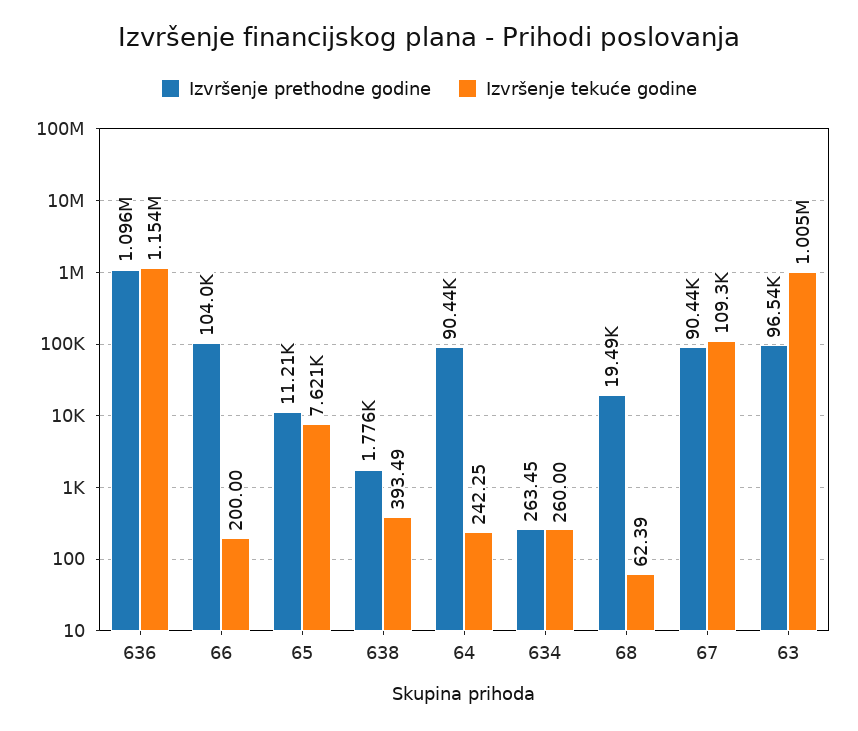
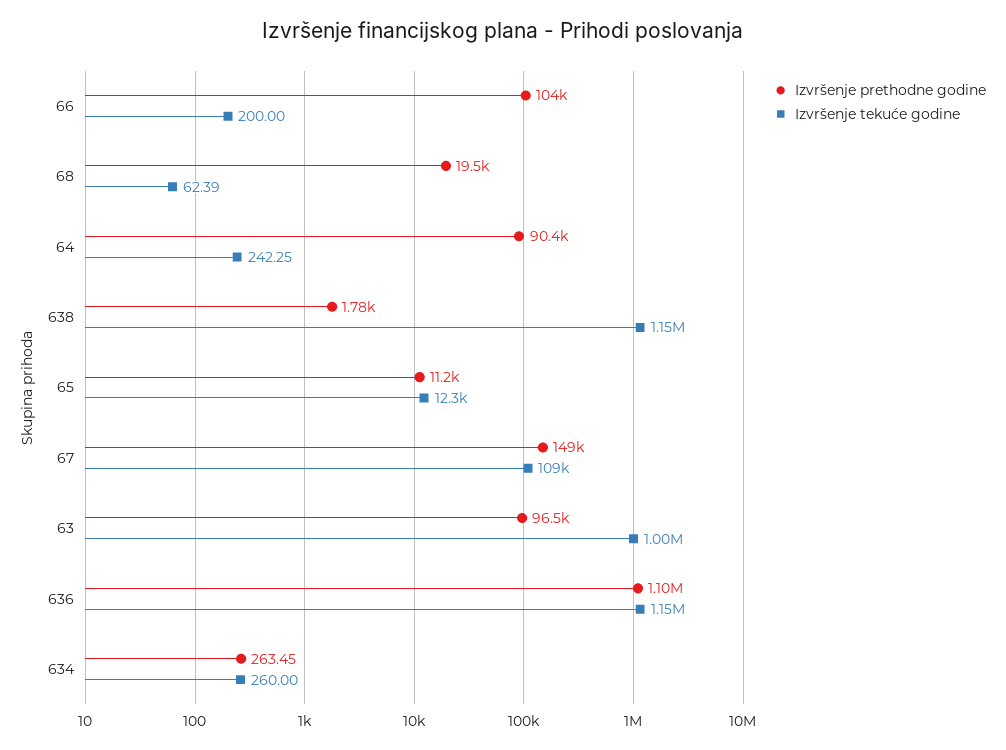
Izvršenje tekuće godine, 65: 7621 -> 12300
Izvršenje tekuće godine, 638: 393.49 -> 1150000
Izvršenje prethodne godine, 67: 90440 -> 149000

